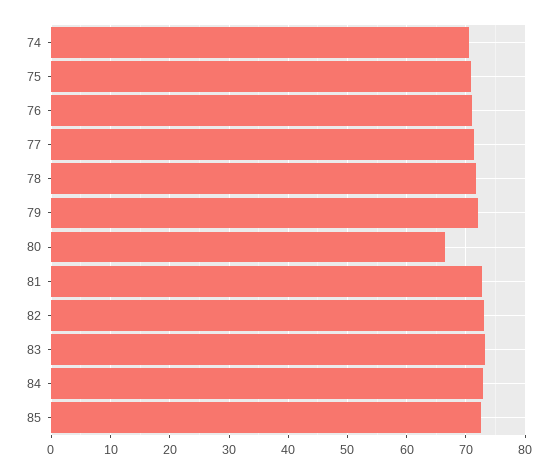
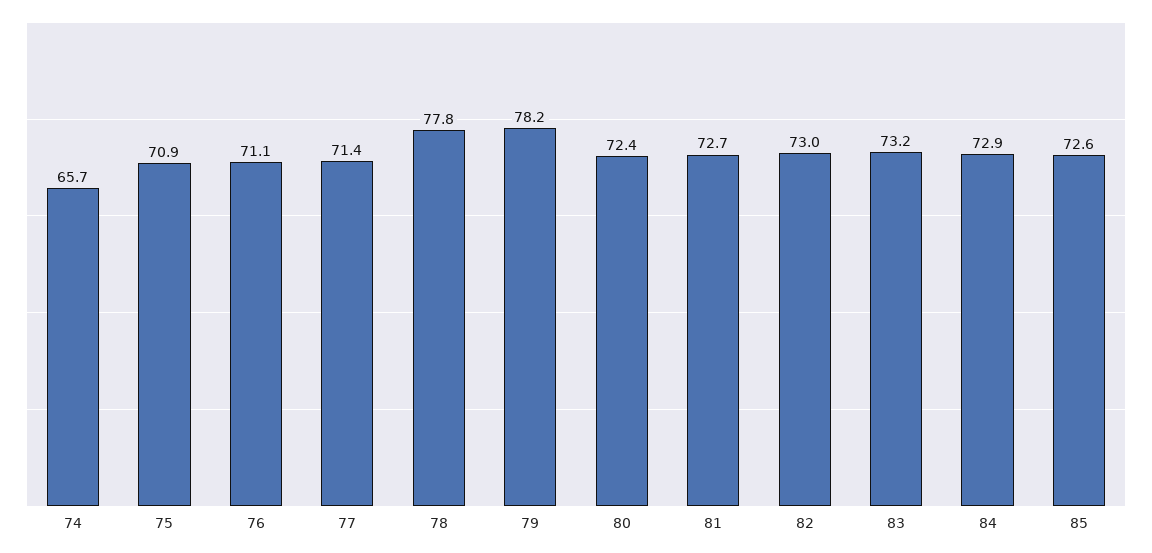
74: 70 -> 65.7
78: 72 -> 77.8
79: 72 -> 78.2
80: 66 -> 72.4

